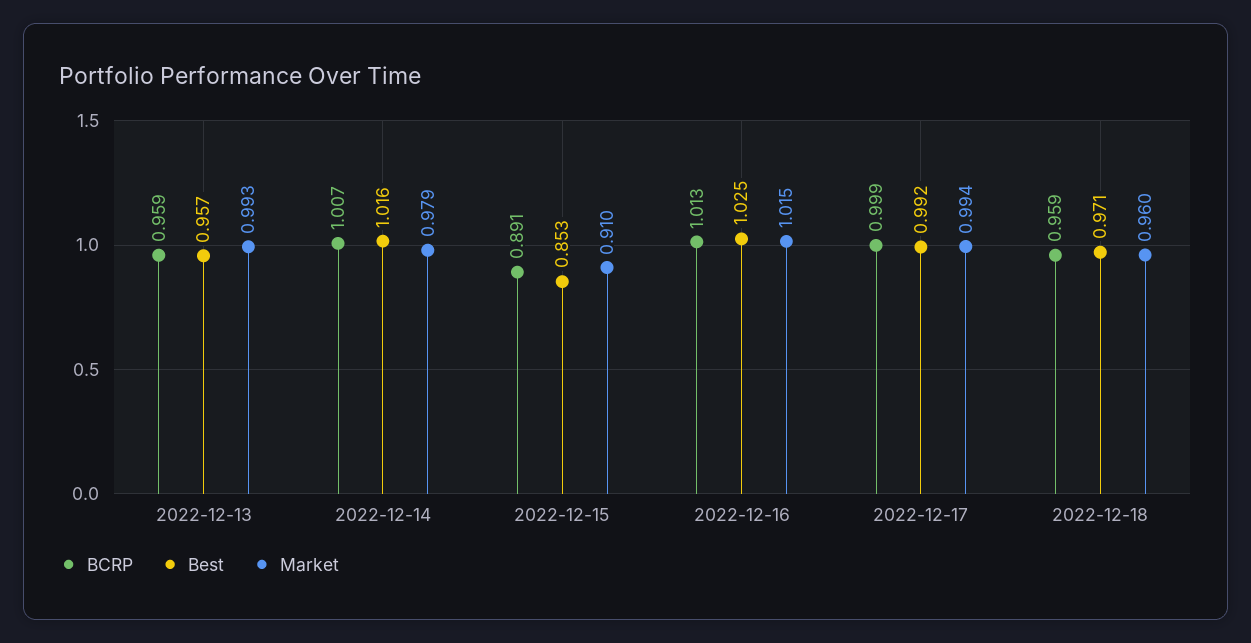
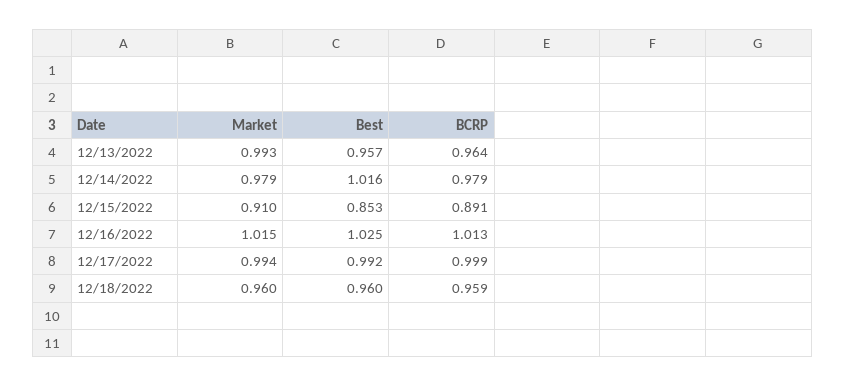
BCRP, 2022-12-13: 0.959 -> 0.964
BCRP, 2022-12-14: 1.007 -> 0.979
Best, 2022-12-18: 0.971 -> 0.96

